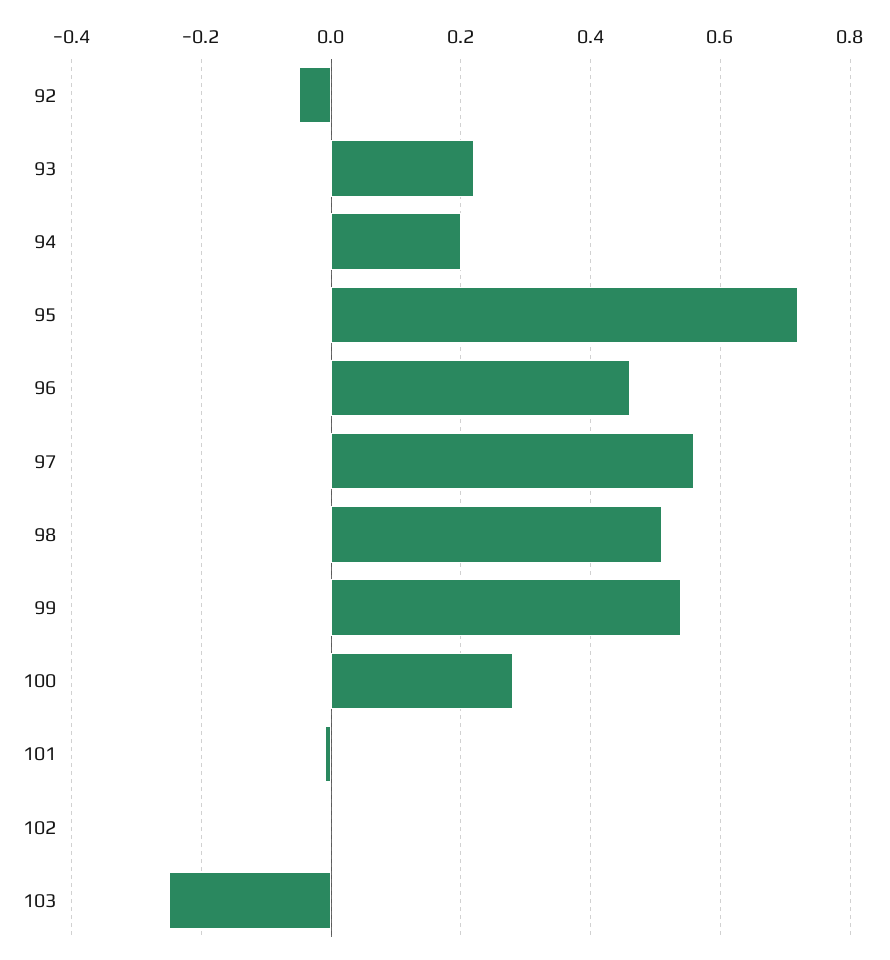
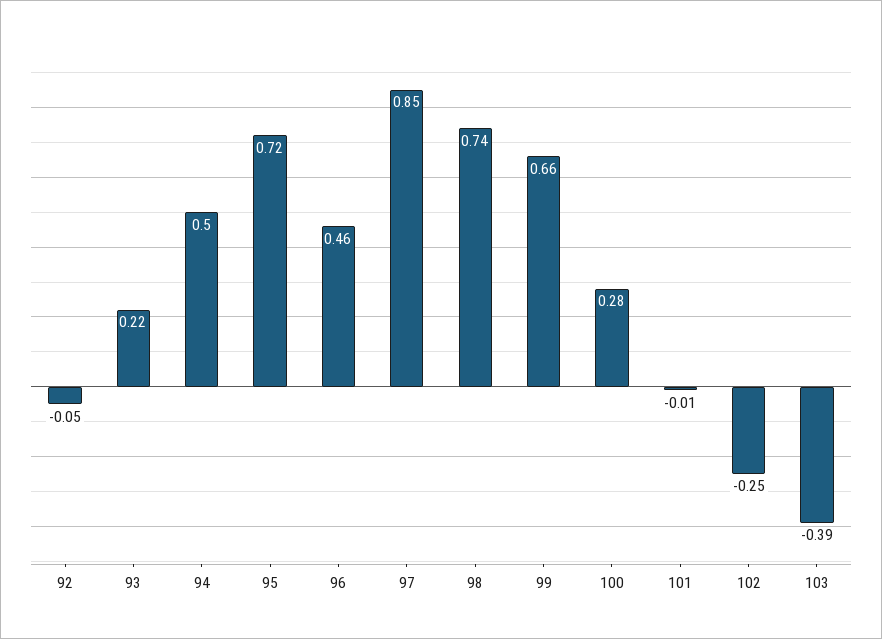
94: 0.2 -> 0.5
97: 0.55 -> 0.85
98: 0.5 -> 0.74
99: 0.55 -> 0.66
102: 0 -> -0.25
103: -0.25 -> -0.39

